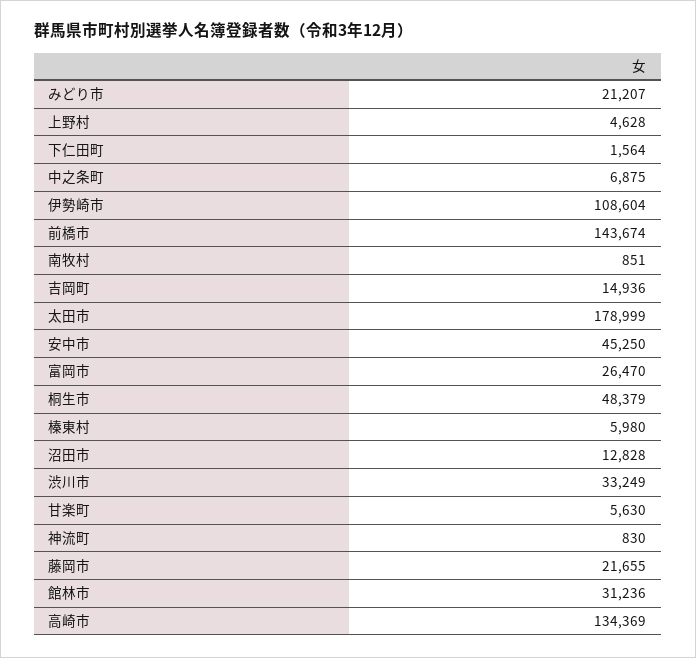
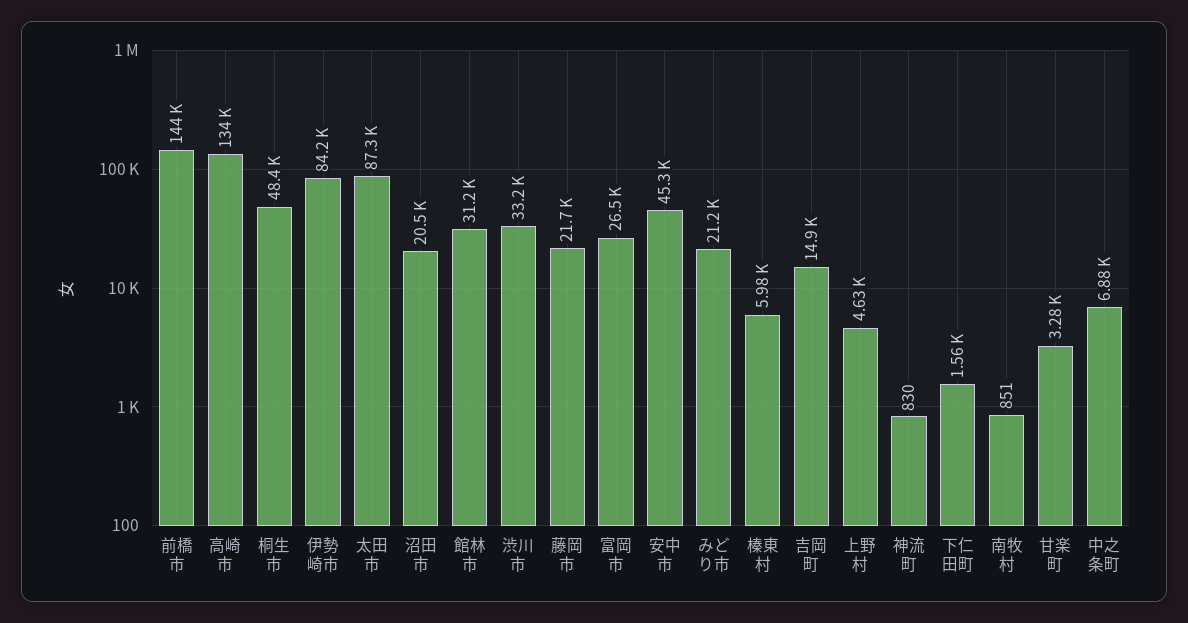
伊勢崎市: 108604 -> 84200
太田市: 178999 -> 87300
沼田市: 12828 -> 20500
甘楽町: 5630 -> 3280

